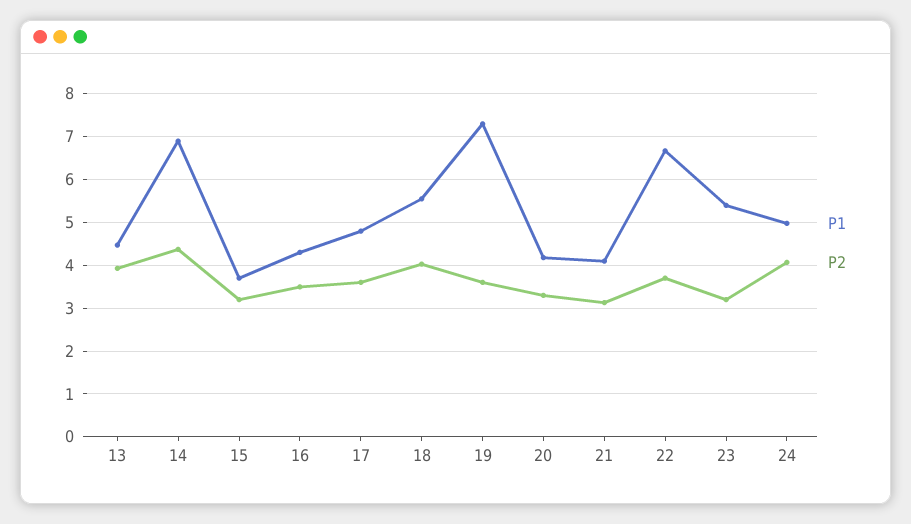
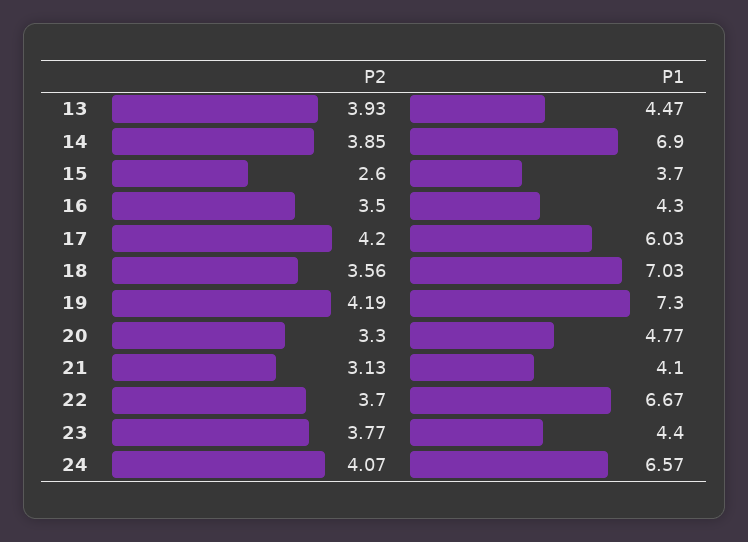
P2, 14: 4.4 -> 3.85
P2, 15: 3.2 -> 2.6
P1, 17: 4.8 -> 6.03
P2, 17: 3.6 -> 4.2
P1, 18: 5.6 -> 7.03
P2, 18: 4 -> 3.56
P2, 19: 3.6 -> 4.19
P1, 20: 4.2 -> 4.77
P1, 23: 5.4 -> 4.4
P2, 23: 3.2 -> 3.77
P1, 24: 5 -> 6.57

